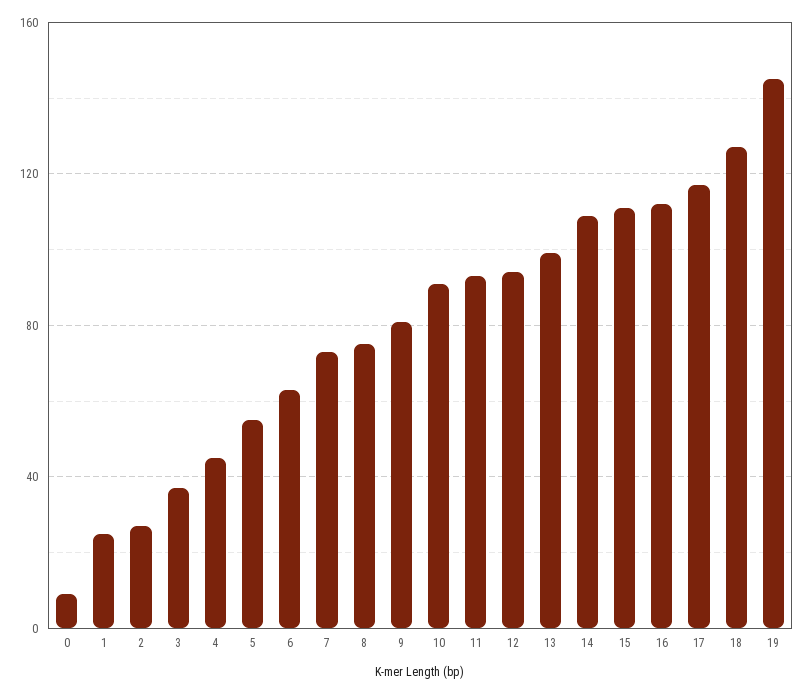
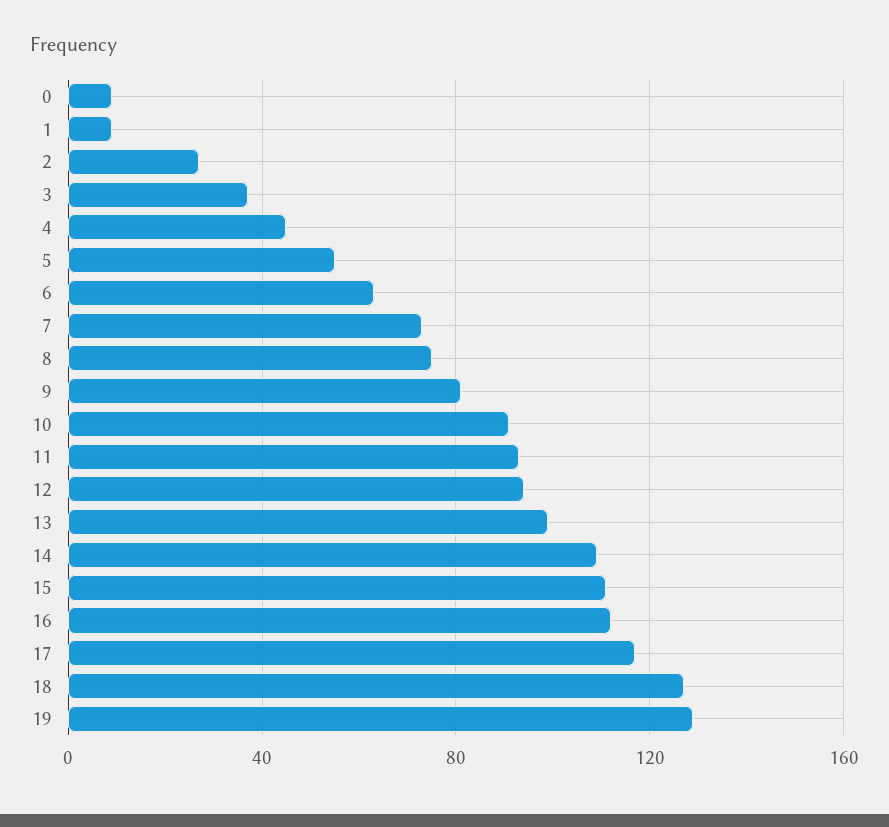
1: 25 -> 10
19: 145 -> 130

